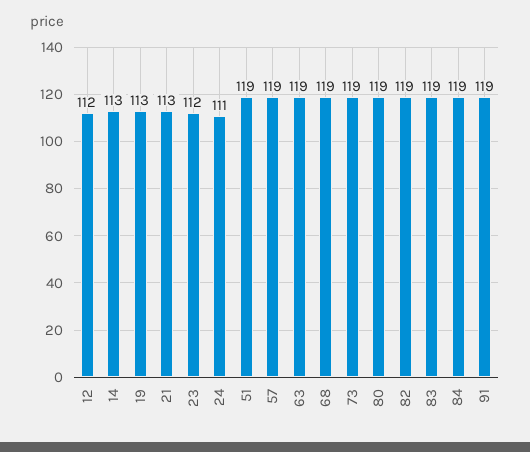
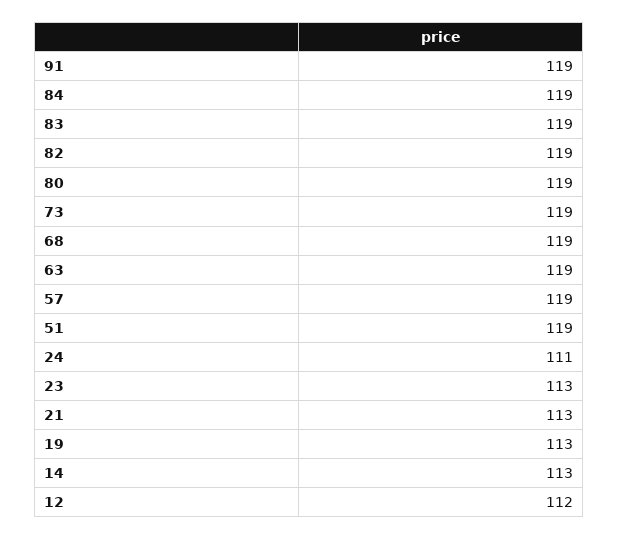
23: 112 -> 113

